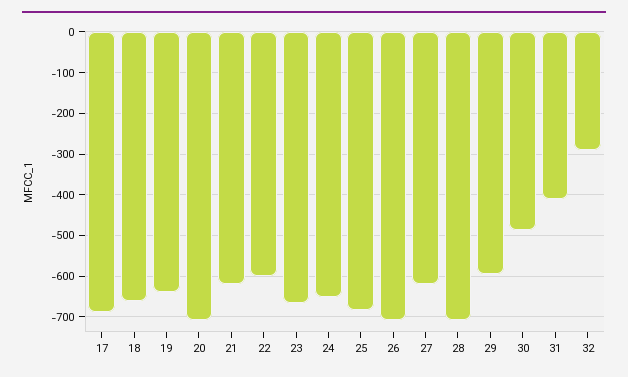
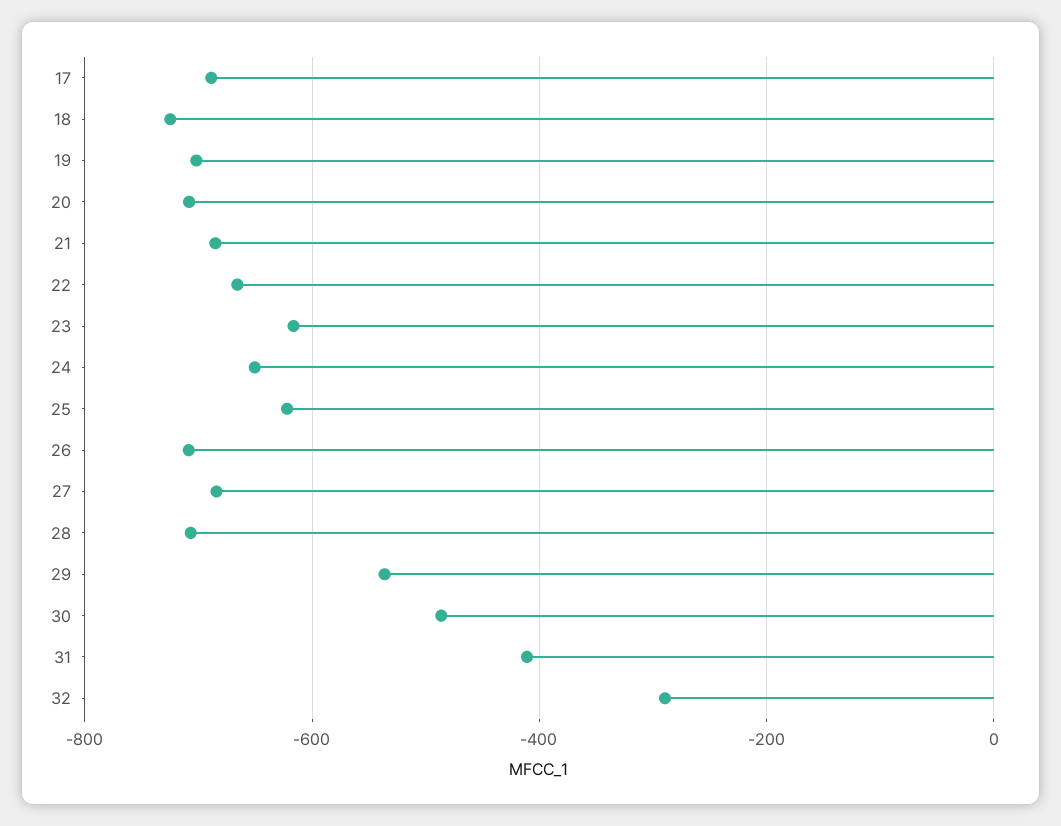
18: -660 -> -720
19: -640 -> -700
21: -620 -> -680
22: -600 -> -660
23: -660 -> -620
25: -680 -> -620
27: -620 -> -680
29: -600 -> -540

